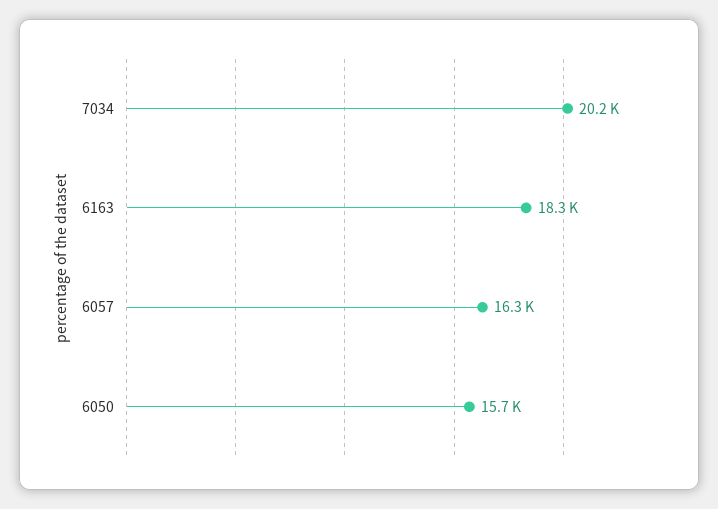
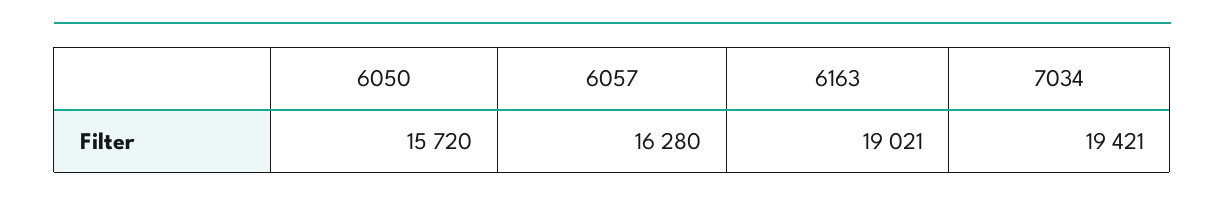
7034: 20200 -> 19421
6163: 18300 -> 19021

